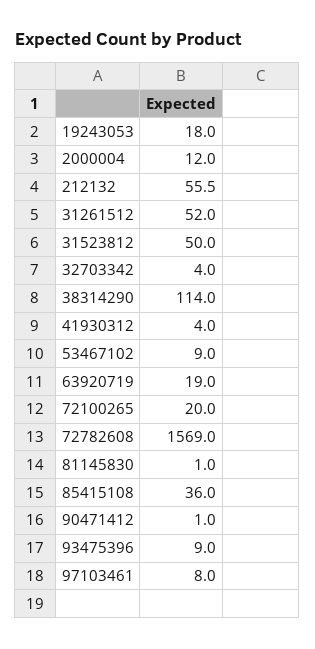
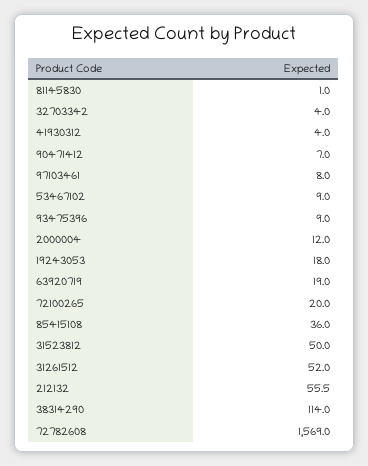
90471412: 1 -> 7

